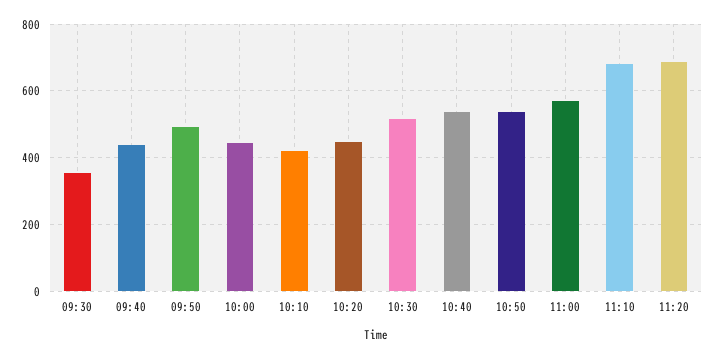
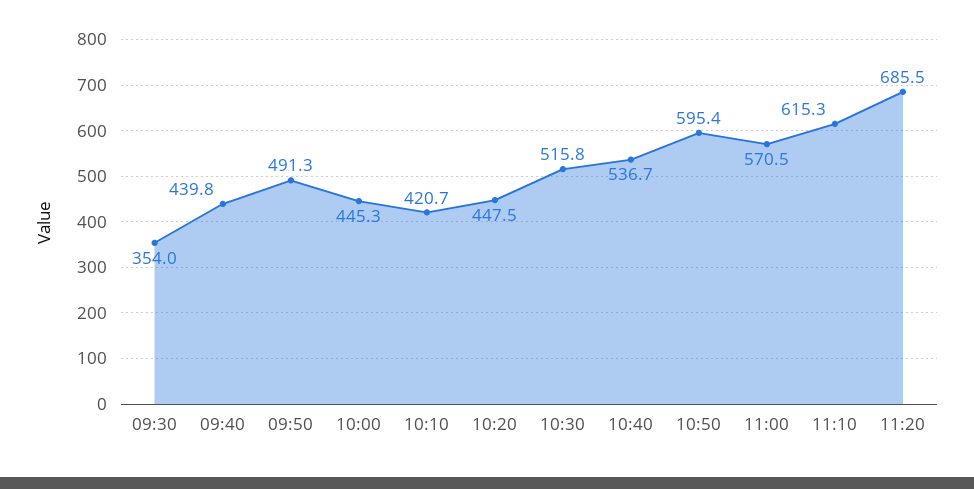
10:50: 540 -> 595.4
11:10: 680 -> 615.3

